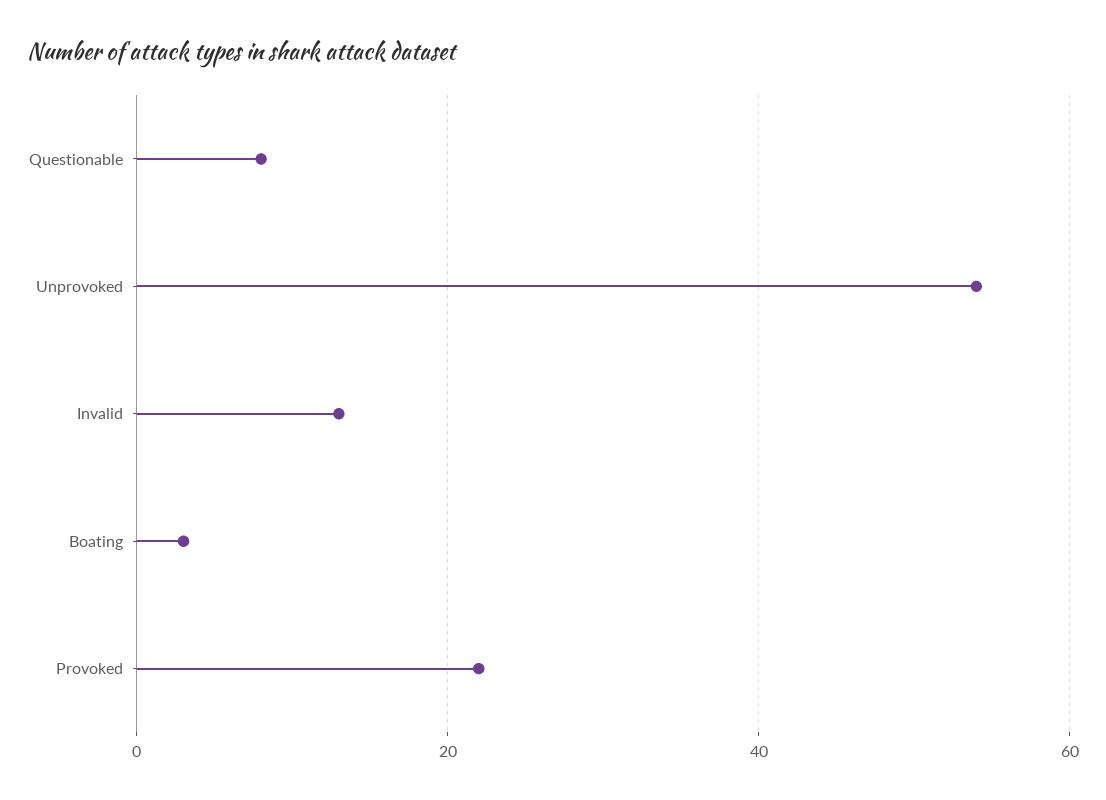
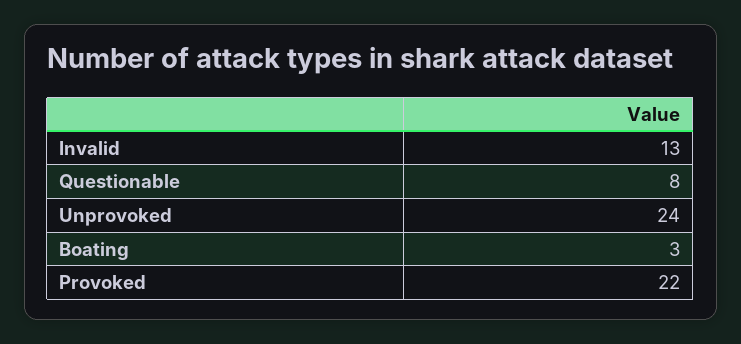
Unprovoked: 55 -> 24

